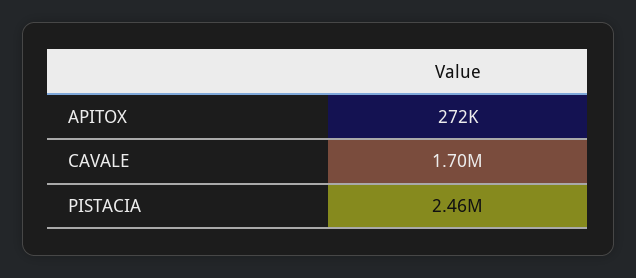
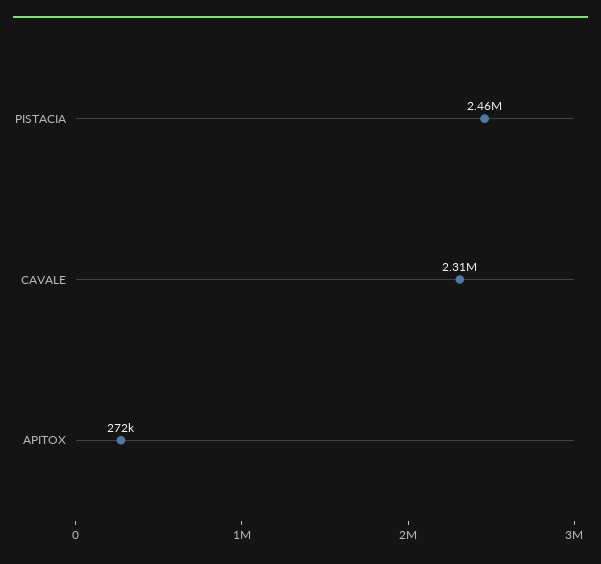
CAVALE: 1700000 -> 2310000

